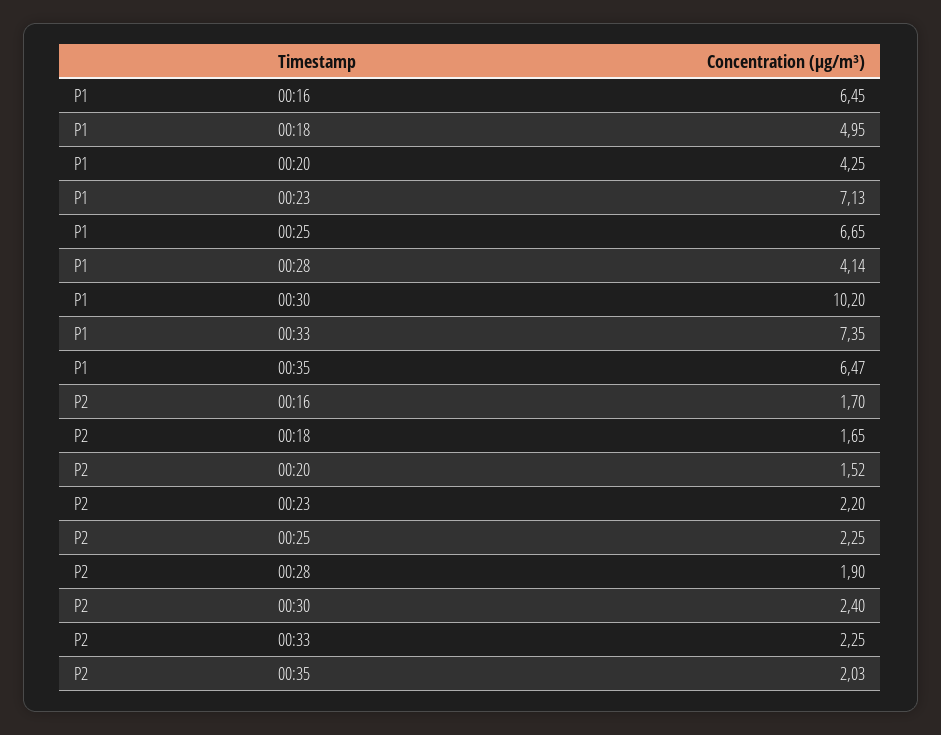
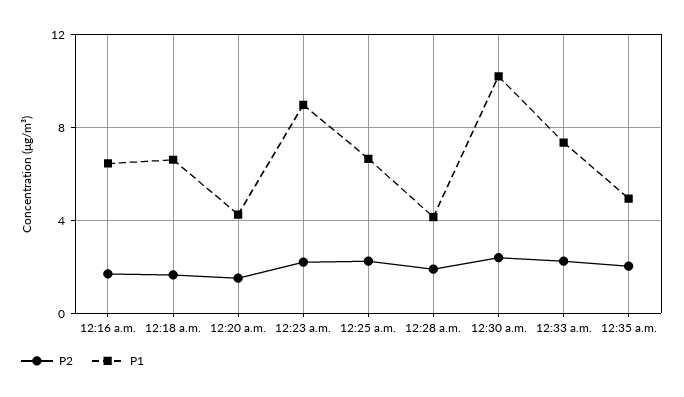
P1, 00:18: 4.95 -> 6.5
P1, 00:23: 7.13 -> 9
P1, 00:35: 6.47 -> 5

